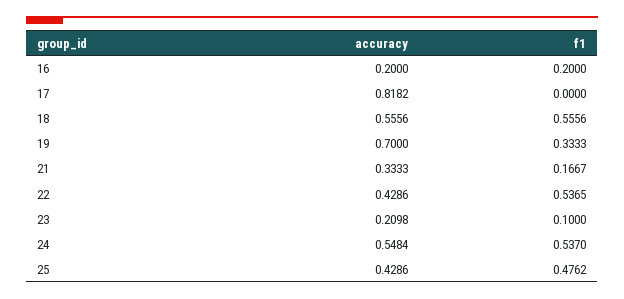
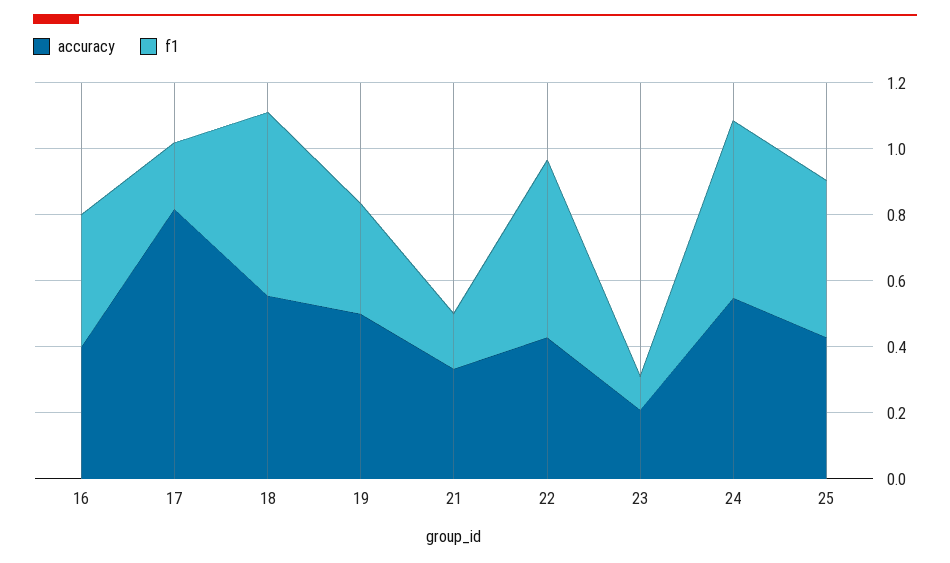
accuracy, 16: 0.2 -> 0.4
f1, 16: 0.2 -> 0.4
f1, 17: 0 -> 0.2
accuracy, 19: 0.7 -> 0.5

